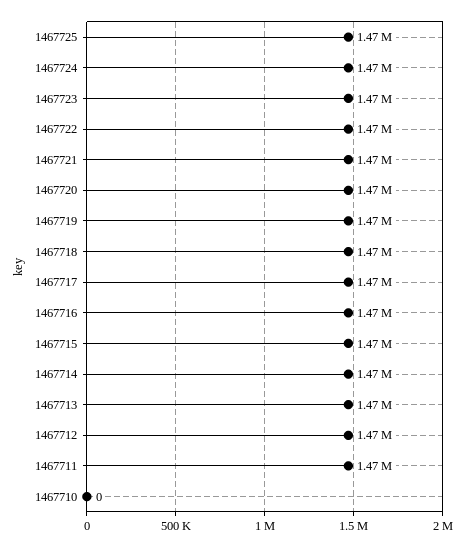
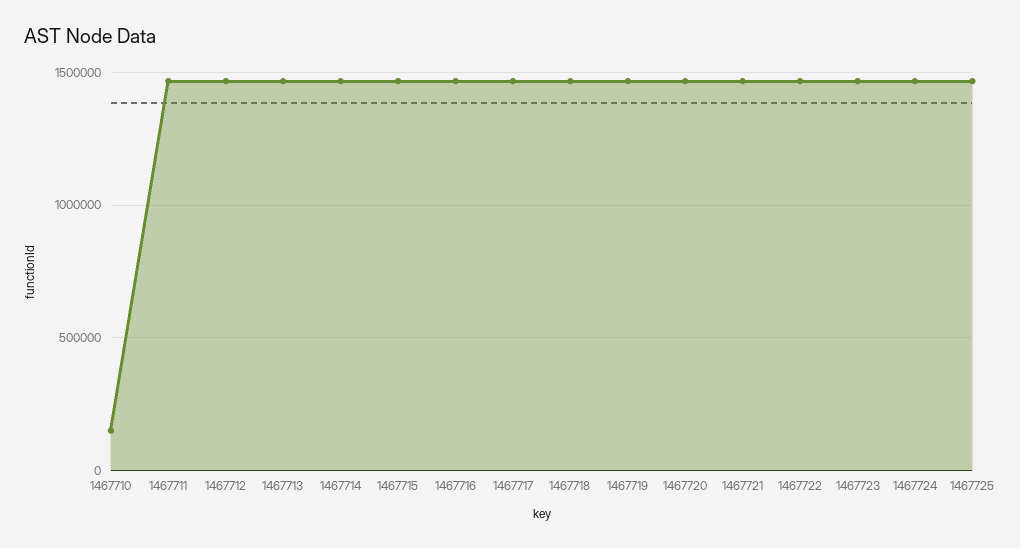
1467710: 0 -> 150000

